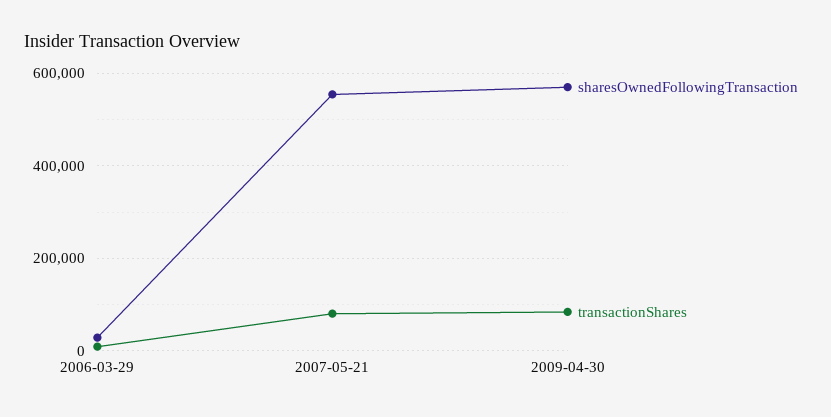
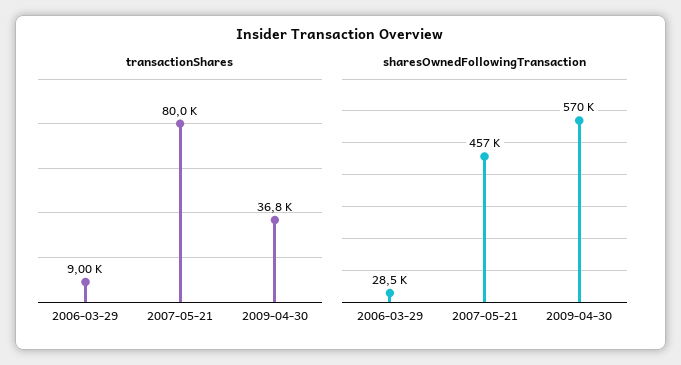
sharesOwnedFollowingTransaction, 2007-05-21: 560000 -> 457000
transactionShares, 2009-04-30: 80000 -> 36800

